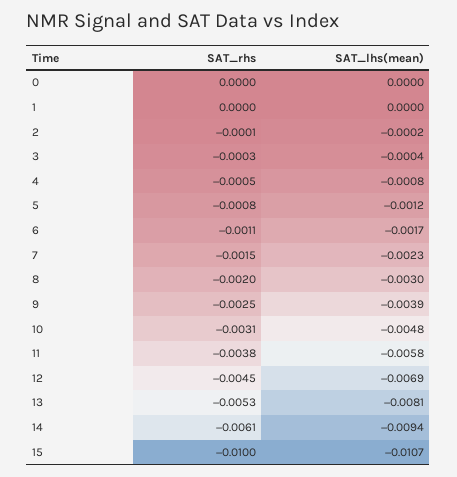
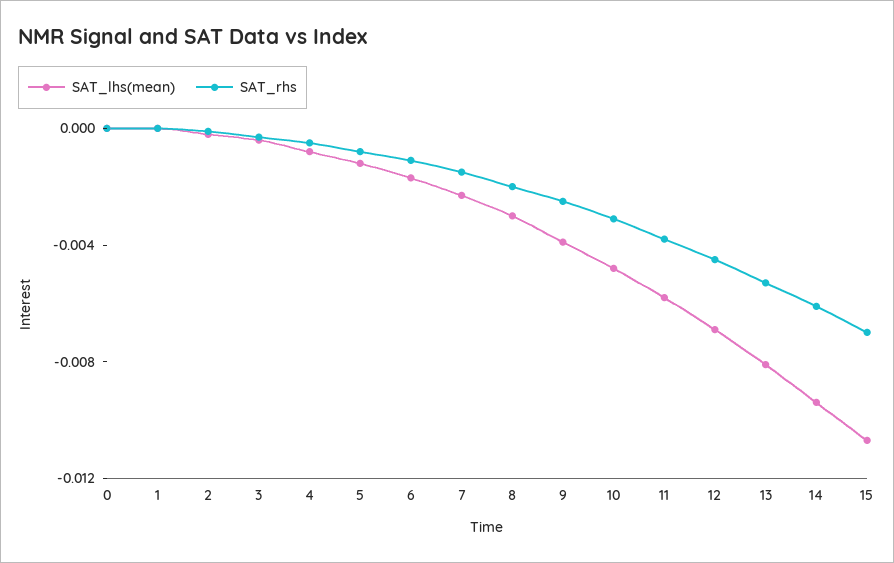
SAT_rhs, 15: -0.01 -> -0.007

